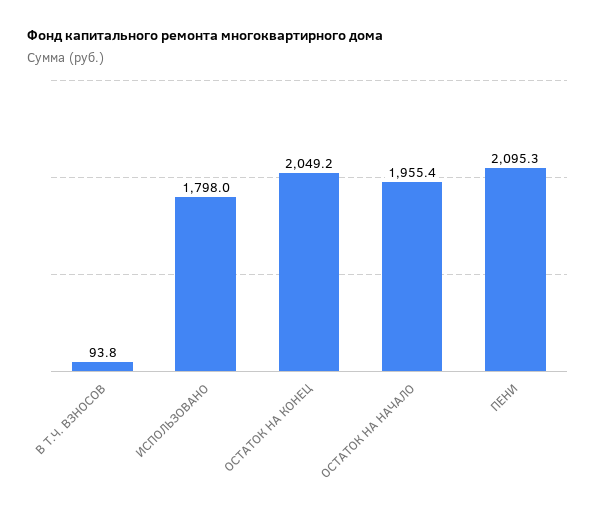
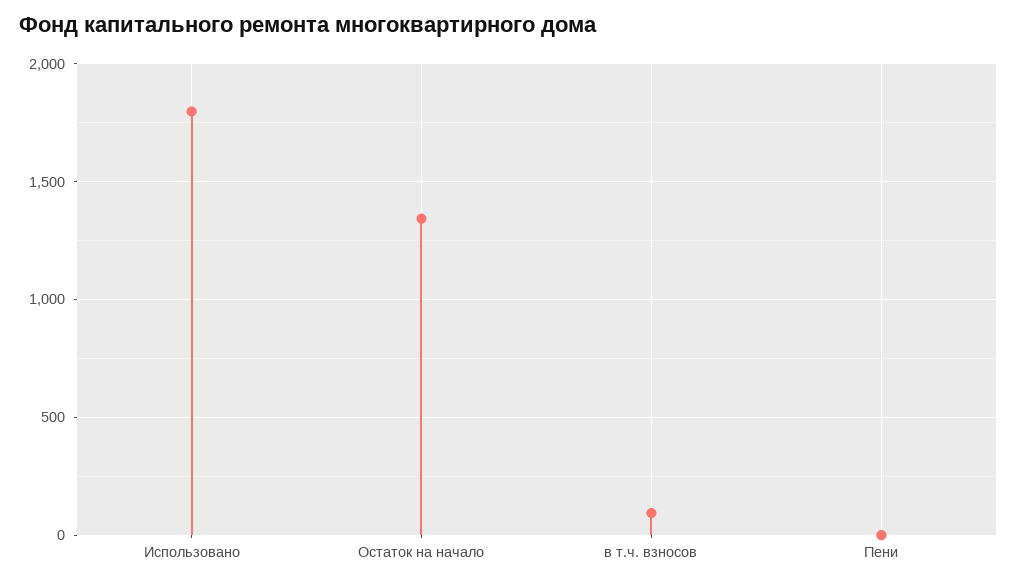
ОСТАТОК НА КОНЕЦ: 2049.2 -> none
ОСТАТОК НА НАЧАЛО: 1955.4 -> 1350
ПЕНИ: 2095.3 -> 0

